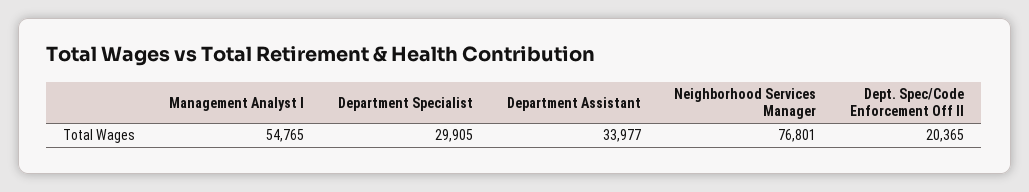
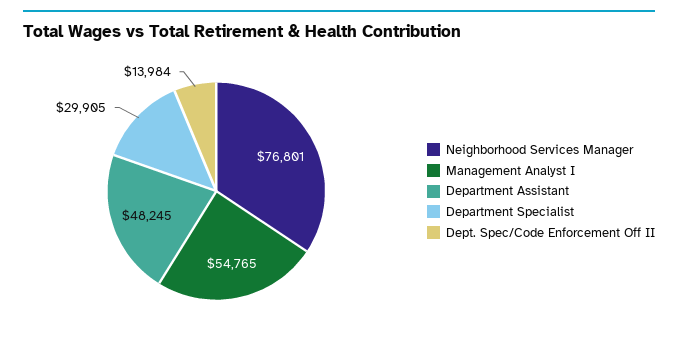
Department Assistant: 33977 -> 48245
Dept. Spec/Code Enforcement Off II: 20365 -> 13984

